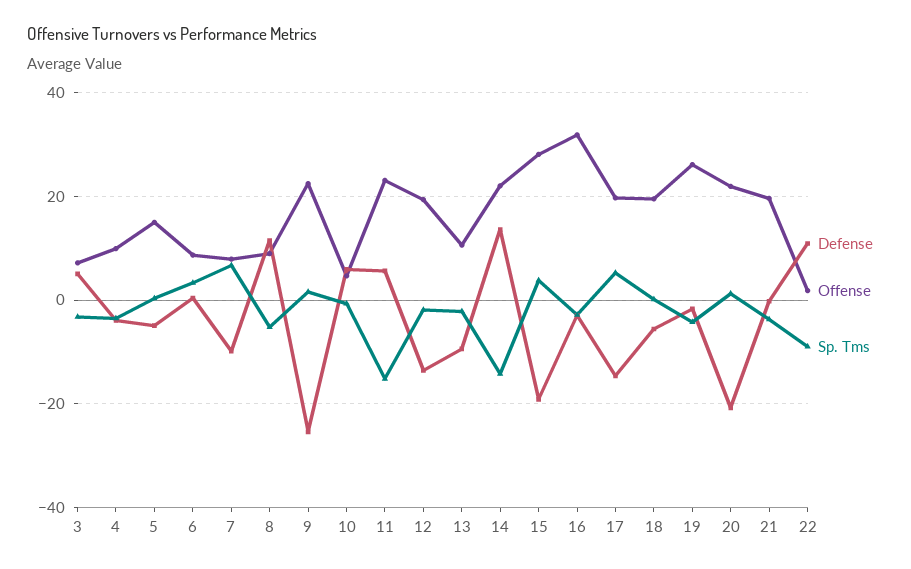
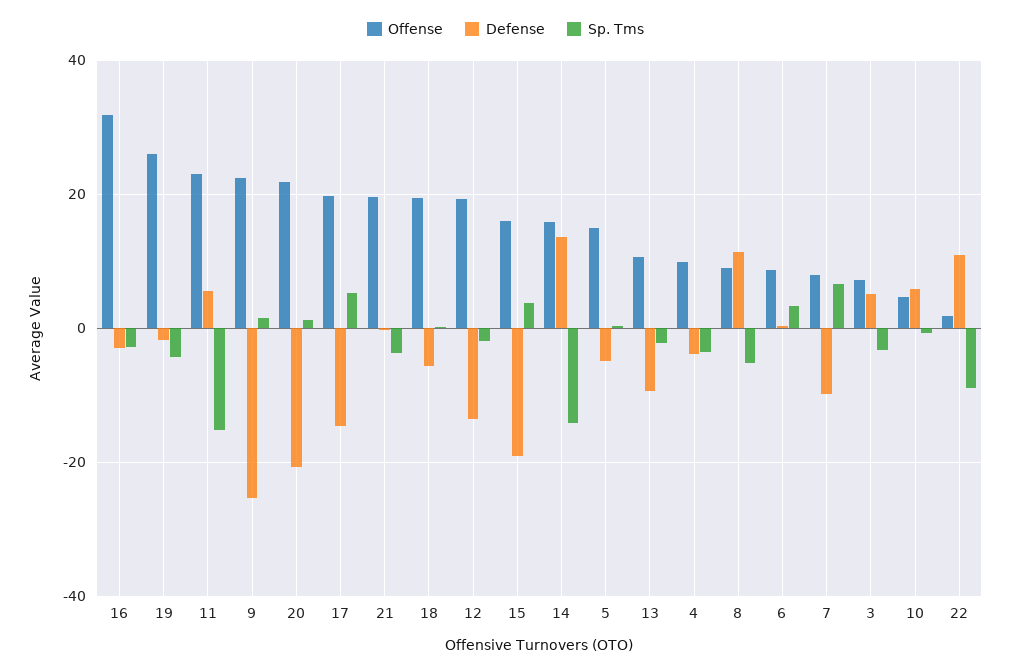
Offense, 14: 22 -> 16
Offense, 15: 28 -> 16

